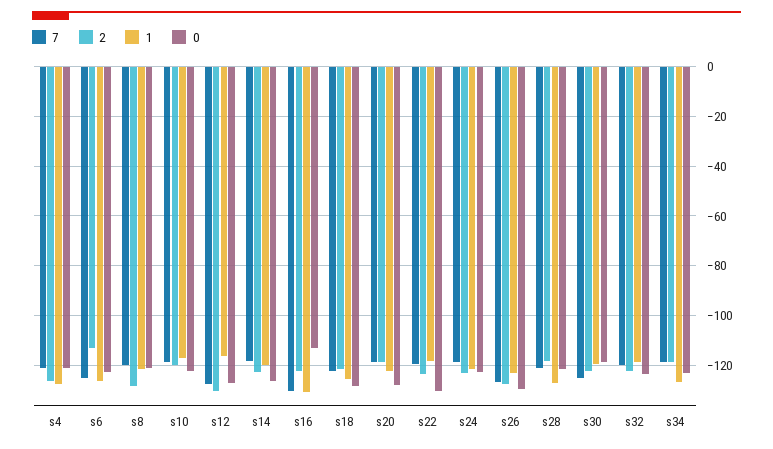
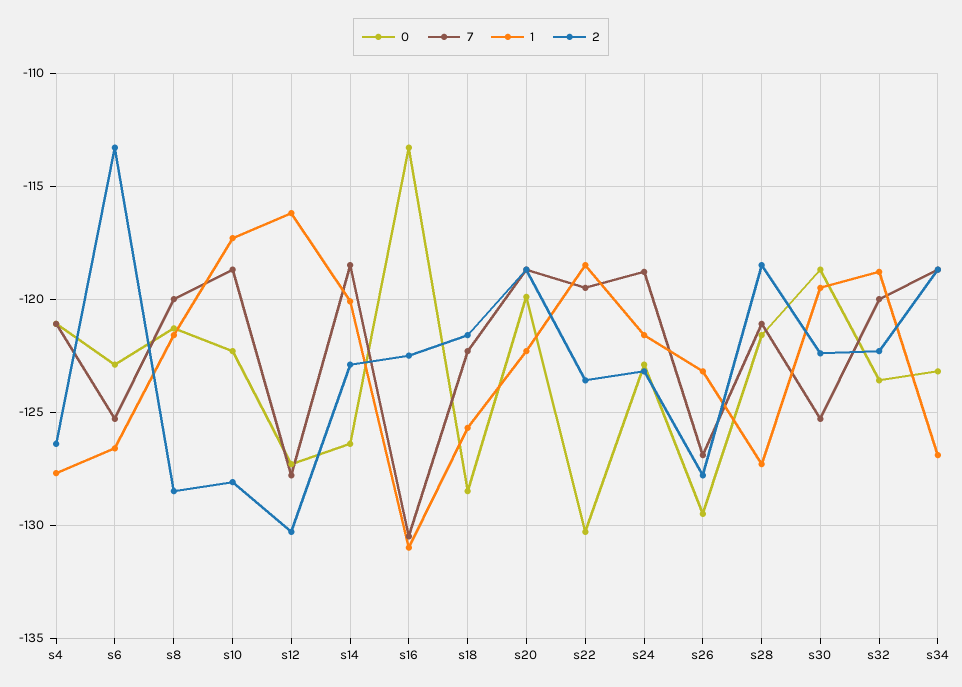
2, s10: -120 -> -128
0, s20: -127.5 -> -120

